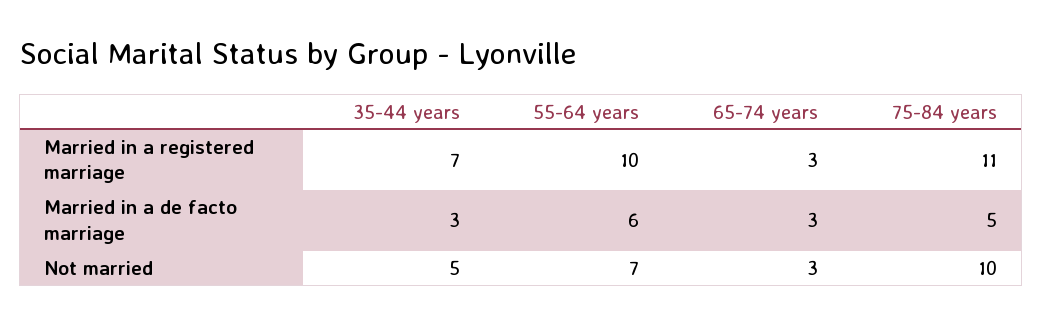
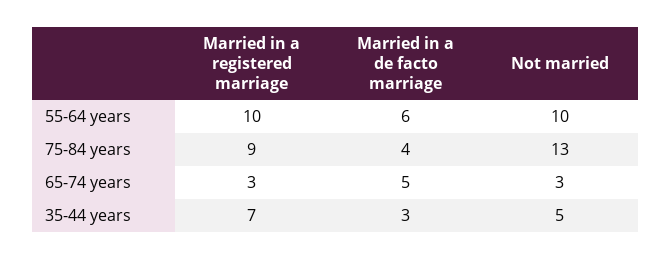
75-84 years, Married in a registered marriage: 11 -> 9
65-74 years, Married in a de facto marriage: 3 -> 5
75-84 years, Married in a de facto marriage: 5 -> 4
55-64 years, Not married: 7 -> 10
75-84 years, Not married: 10 -> 13

